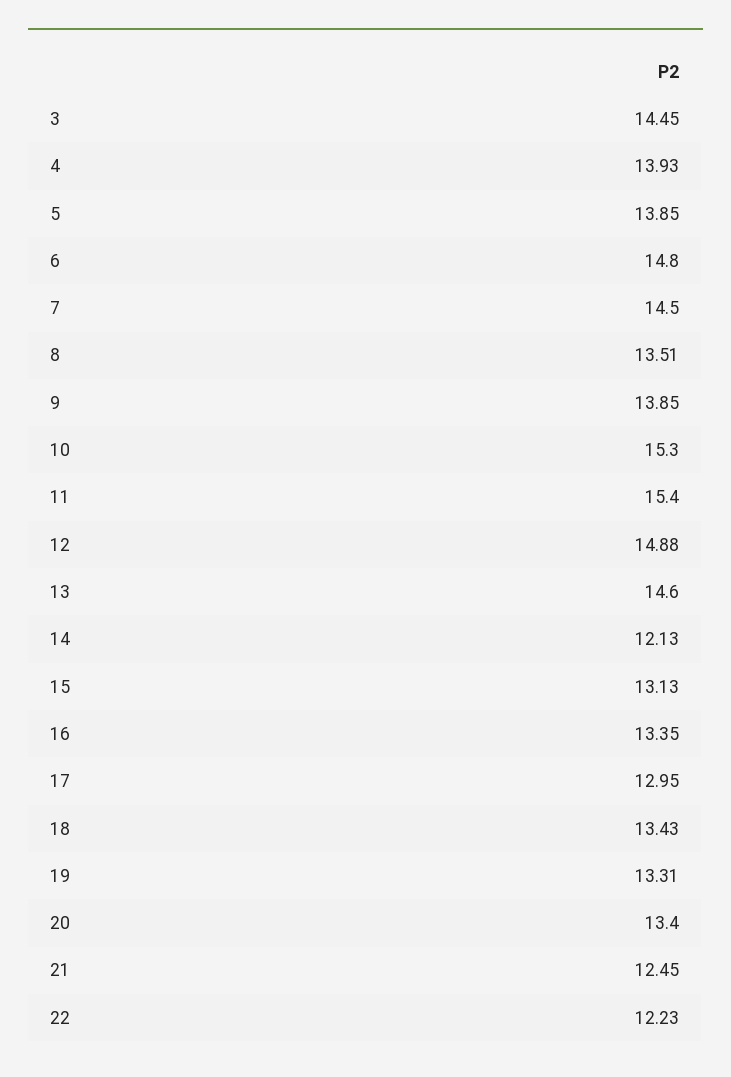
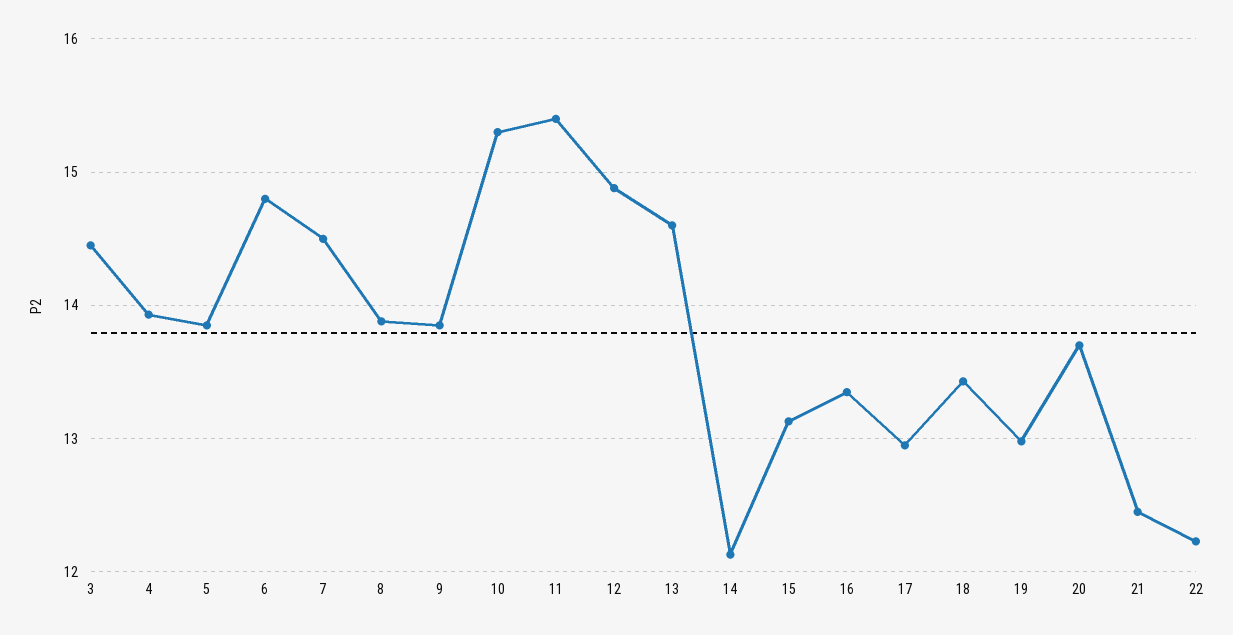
8: 13.51 -> 13.9
19: 13.31 -> 13
20: 13.4 -> 13.7

